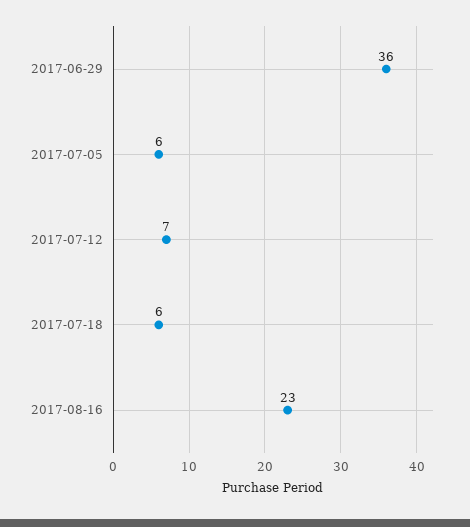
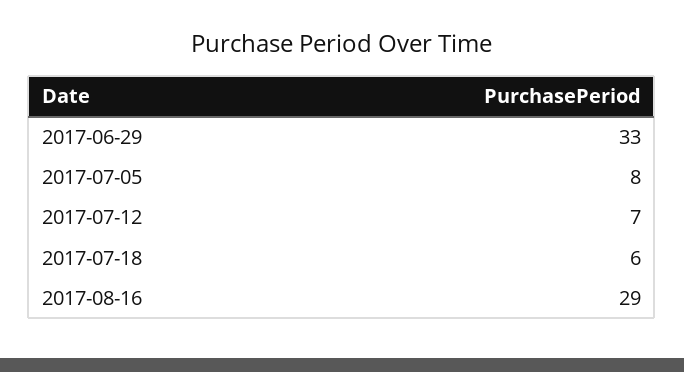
2017-06-29: 36 -> 33
2017-07-05: 6 -> 8
2017-08-16: 23 -> 29

